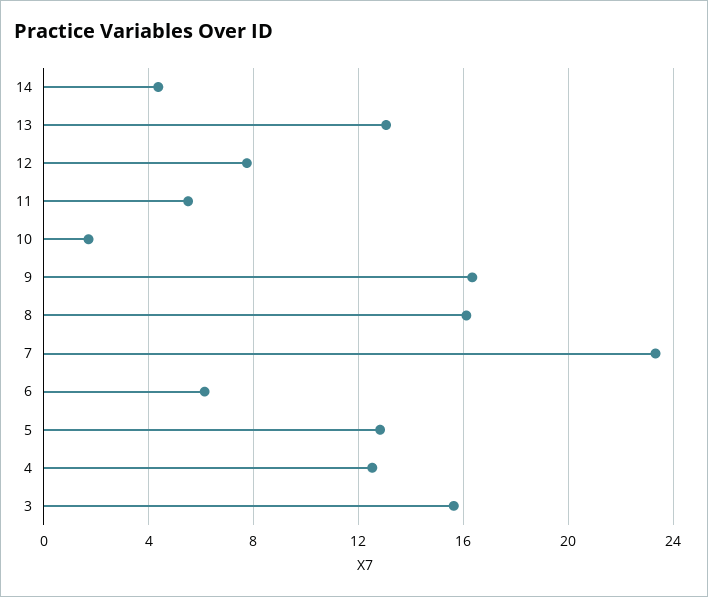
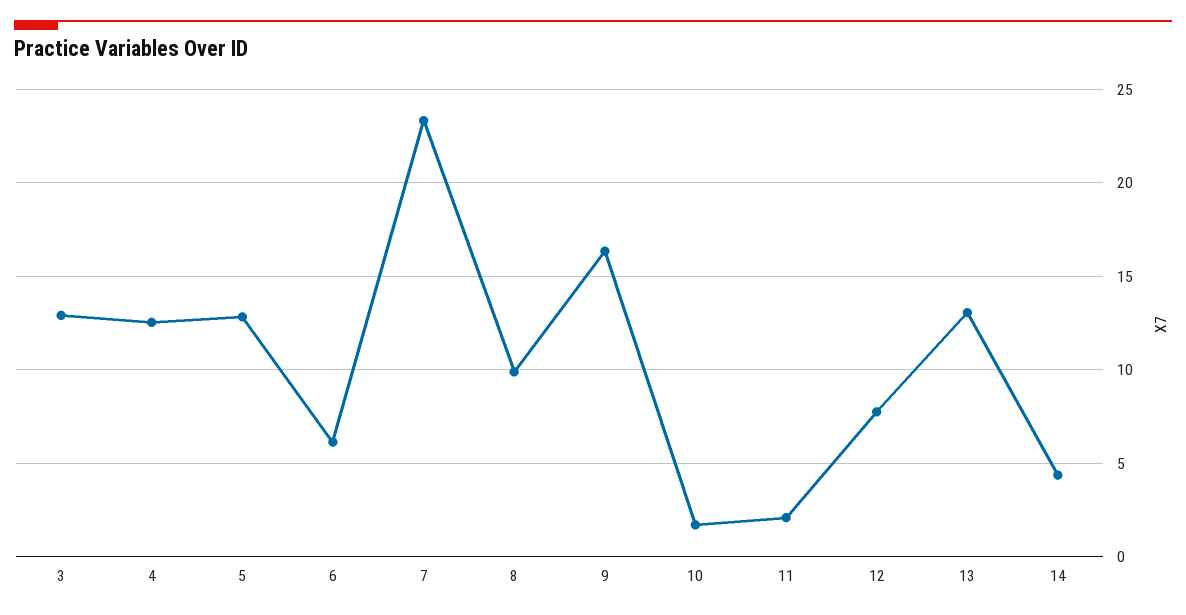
11: 5.5 -> 2
8: 16 -> 10
3: 15.5 -> 13

